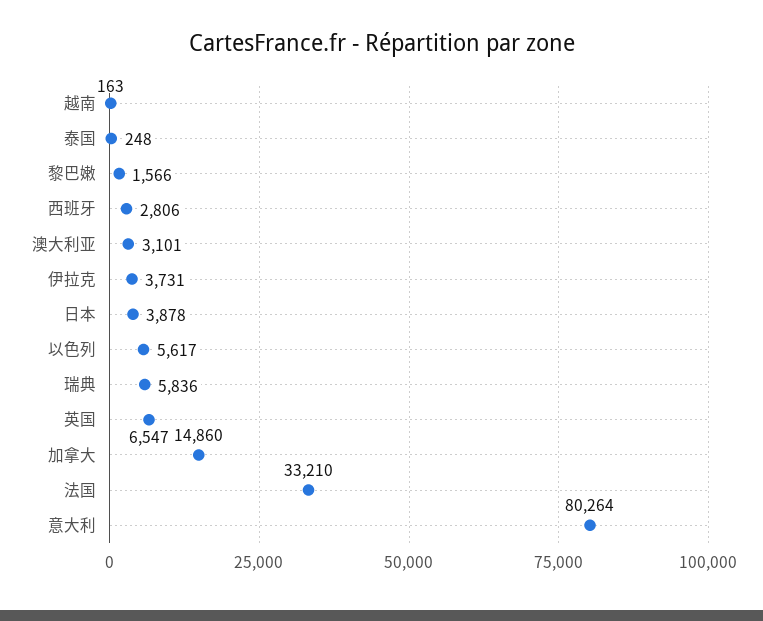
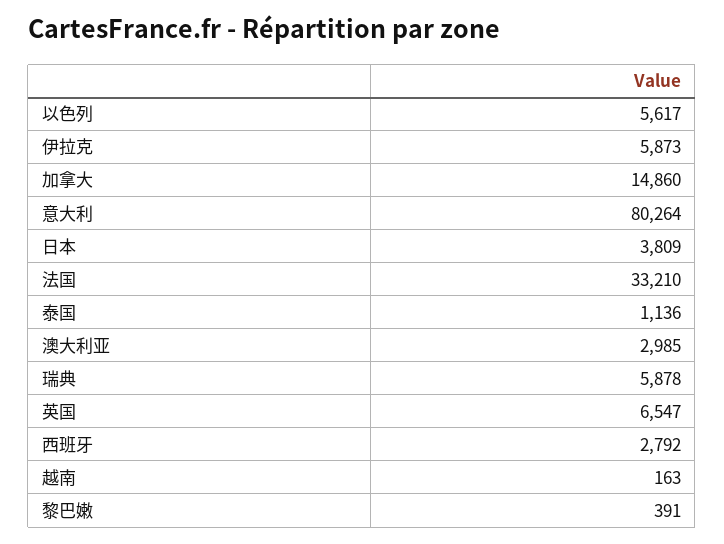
泰国: 248 -> 1136
黎巴嫩: 1566 -> 391
西班牙: 2806 -> 2792
澳大利亚: 3101 -> 2985
伊拉克: 3731 -> 5873
日本: 3878 -> 3809
瑞典: 5836 -> 5878

